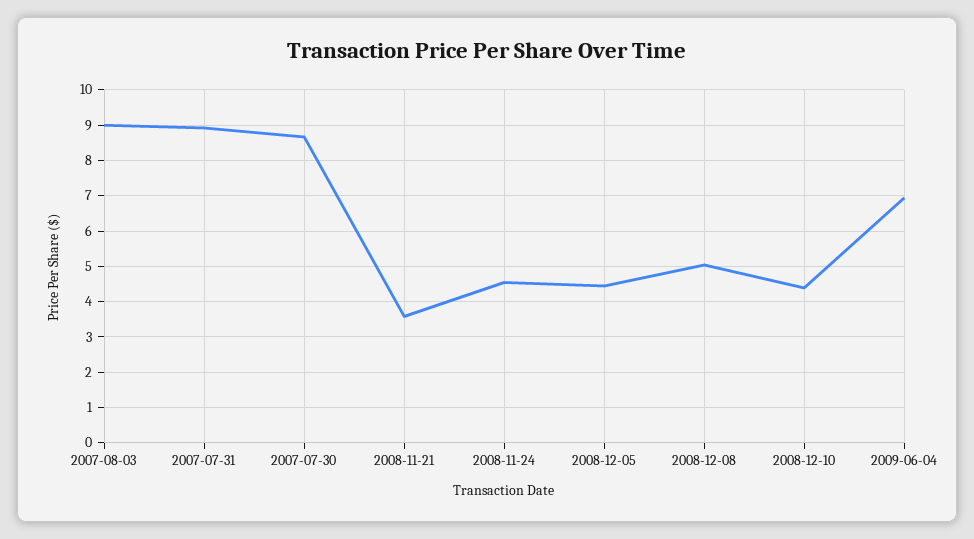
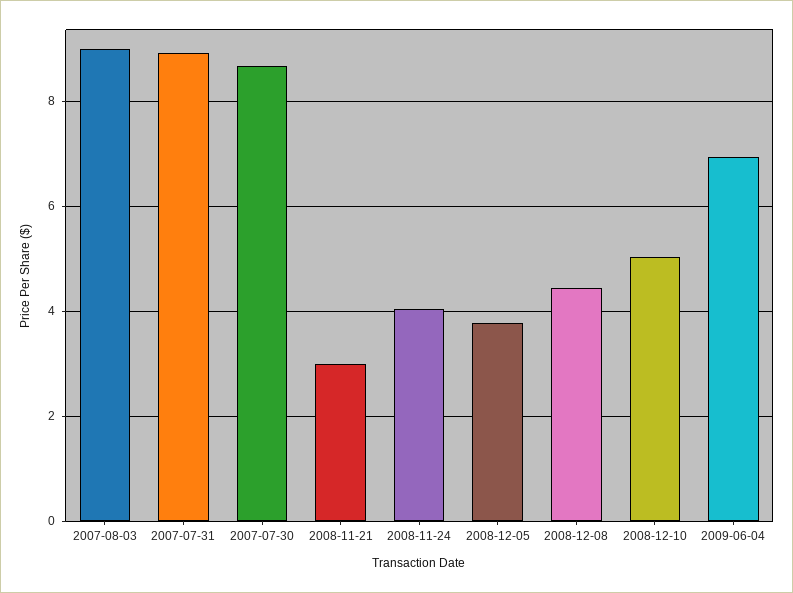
2008-11-21: 3.6 -> 3
2008-11-24: 4.6 -> 4
2008-12-05: 4.4 -> 3.8
2008-12-08: 5 -> 4.4
2008-12-10: 4.4 -> 5

